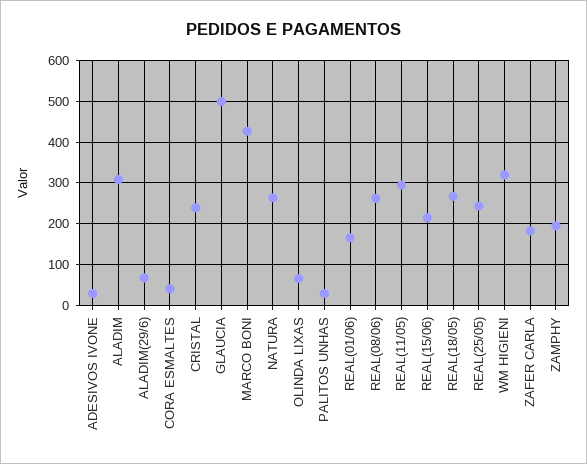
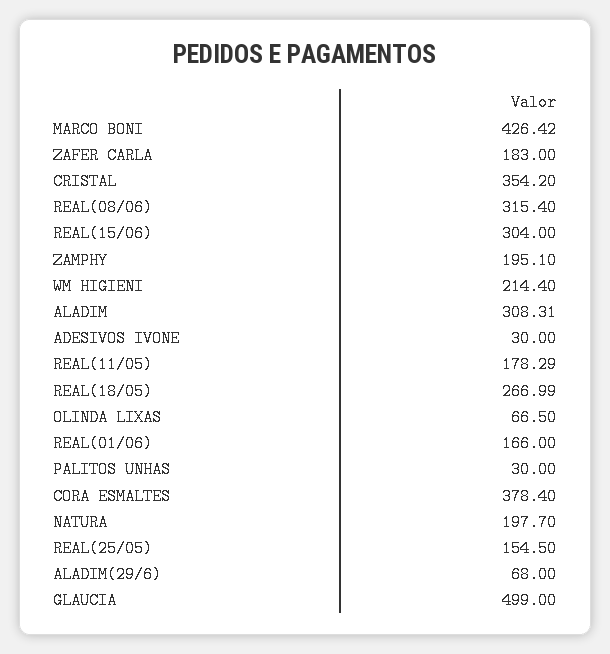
CORA ESMALTES: 40 -> 378.4
CRISTAL: 240 -> 354.2
NATURA: 260 -> 197.7
REAL(08/06): 260 -> 315.4
REAL(11/05): 300 -> 178.29
REAL(15/06): 220 -> 304
REAL(25/05): 240 -> 154.5
WM HIGIENI: 320 -> 214.4

